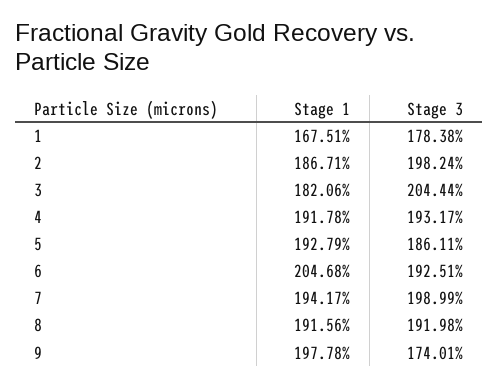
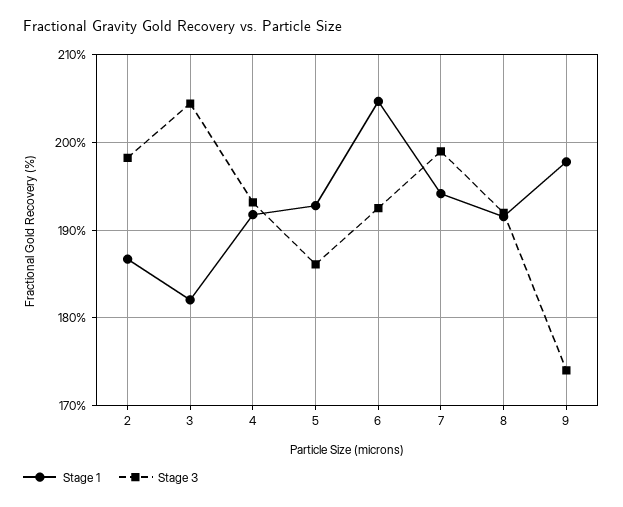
Stage 1, 1: 167.51 -> none
Stage 3, 1: 178.38 -> none

